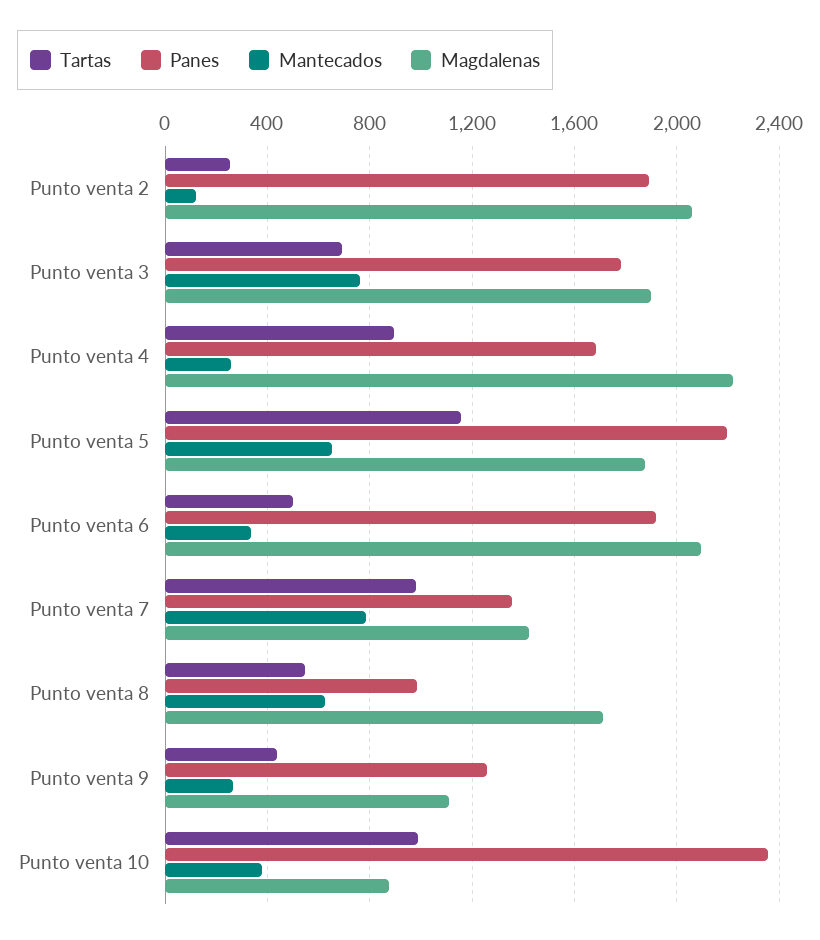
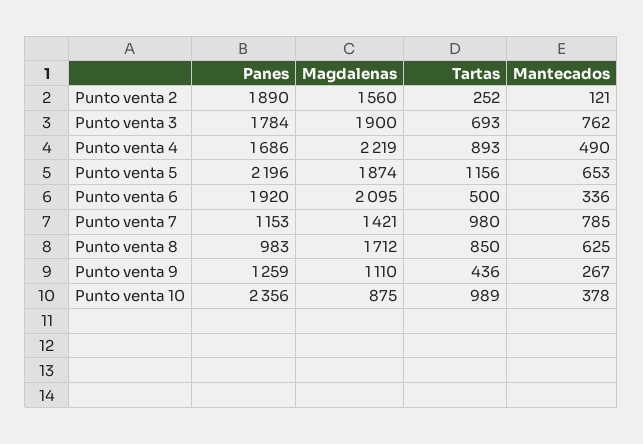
Magdalenas, Punto venta 2: 2050 -> 1560
Mantecados, Punto venta 4: 250 -> 490
Panes, Punto venta 7: 1350 -> 1153
Tartas, Punto venta 8: 550 -> 850

